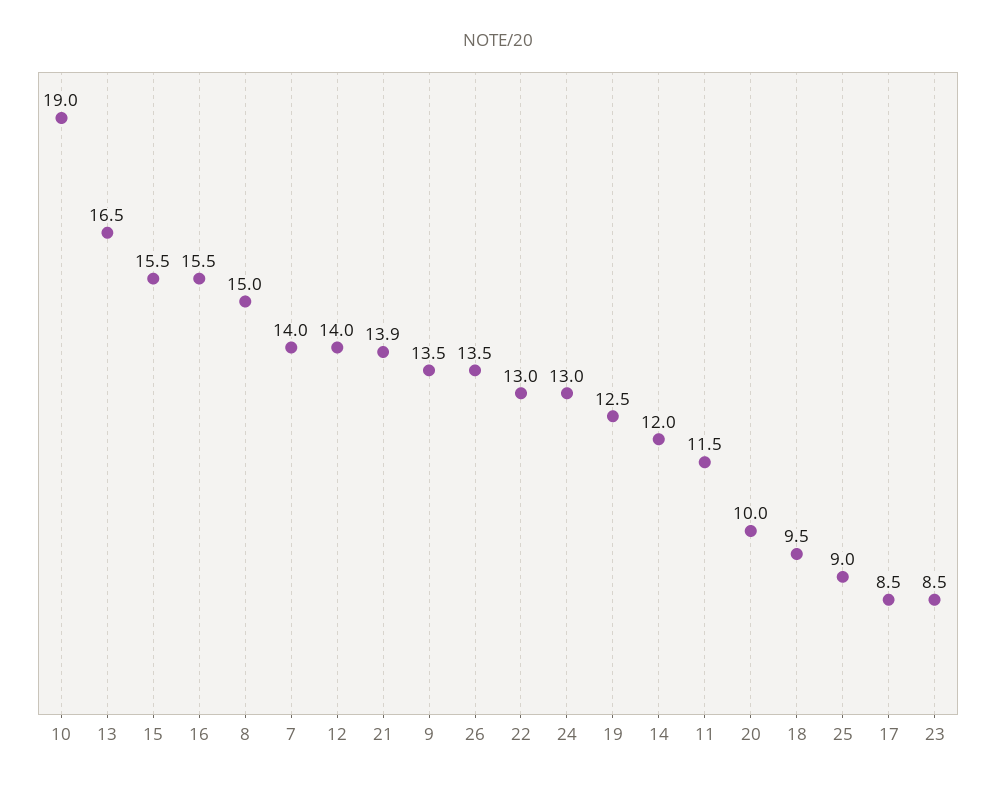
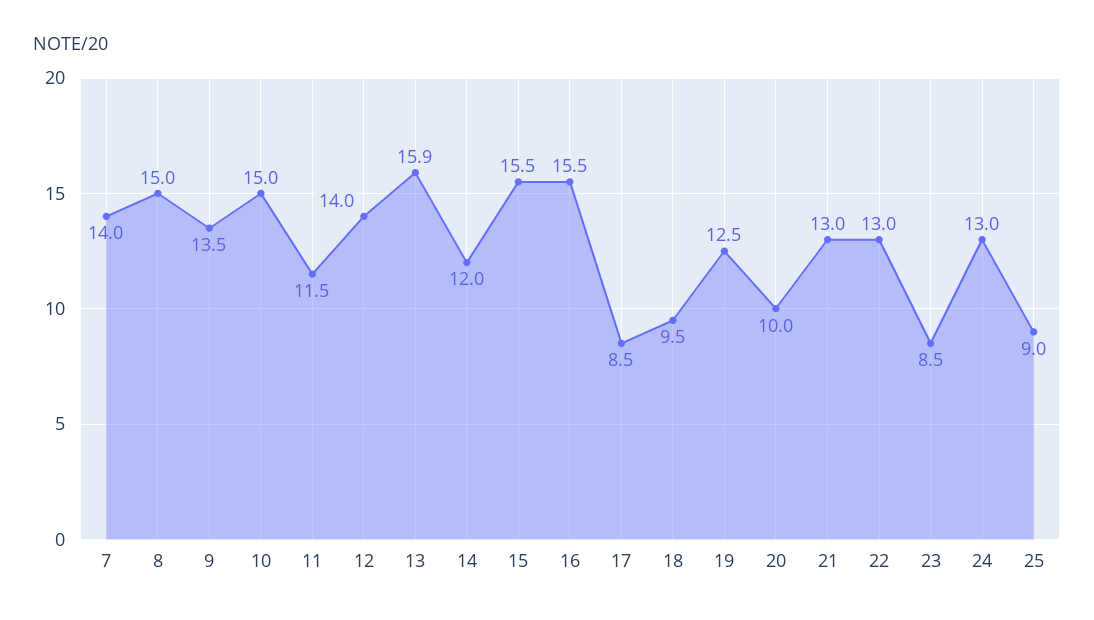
10: 19 -> 15
13: 16.5 -> 15.9
21: 13.9 -> 13
26: 13.5 -> none

